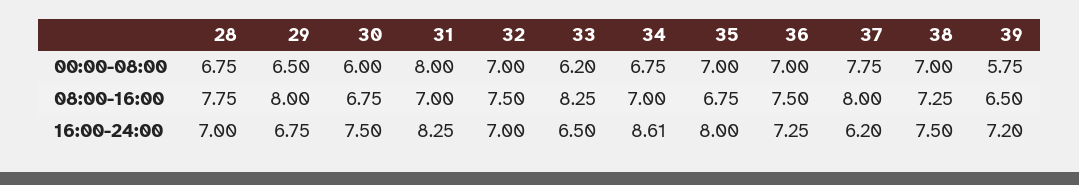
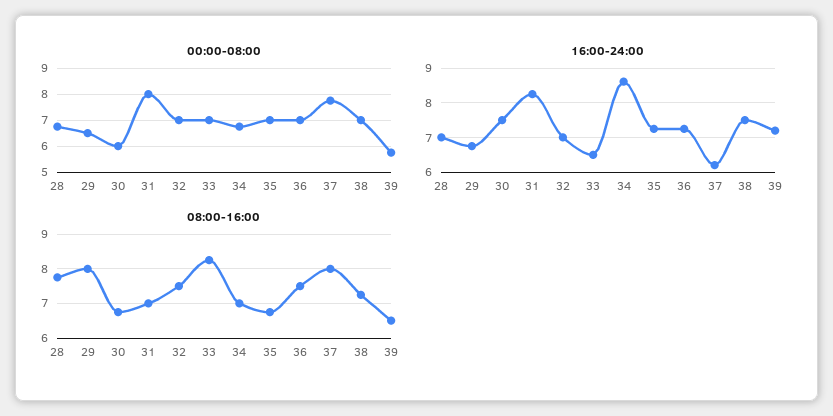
00:00-08:00, 33: 6.2 -> 7
16:00-24:00, 35: 8 -> 7.2

